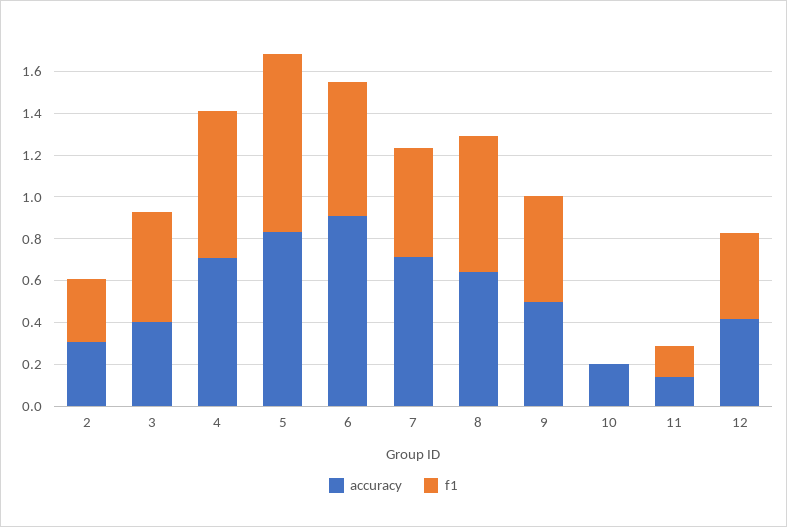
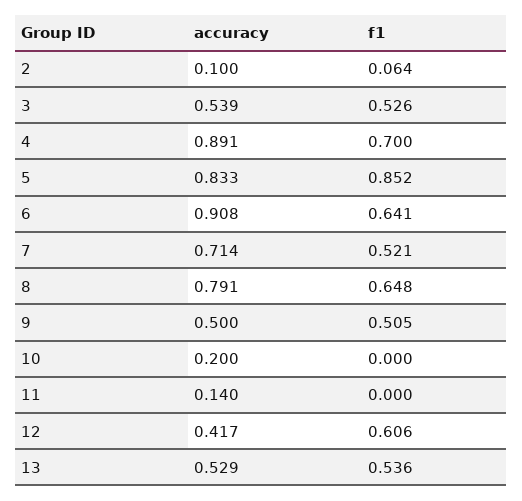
accuracy, 2: 0.3 -> 0.1
f1, 2: 0.3 -> 0.064
accuracy, 3: 0.4 -> 0.539
accuracy, 4: 0.7 -> 0.891
accuracy, 8: 0.65 -> 0.791
f1, 11: 0.15 -> 0
f1, 12: 0.4 -> 0.606
accuracy, 13: none -> 0.529
f1, 13: none -> 0.536

